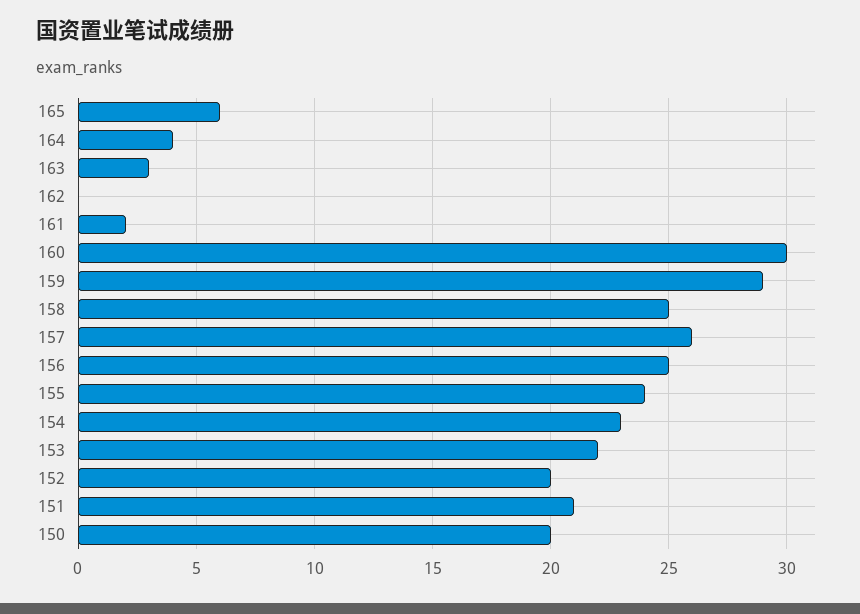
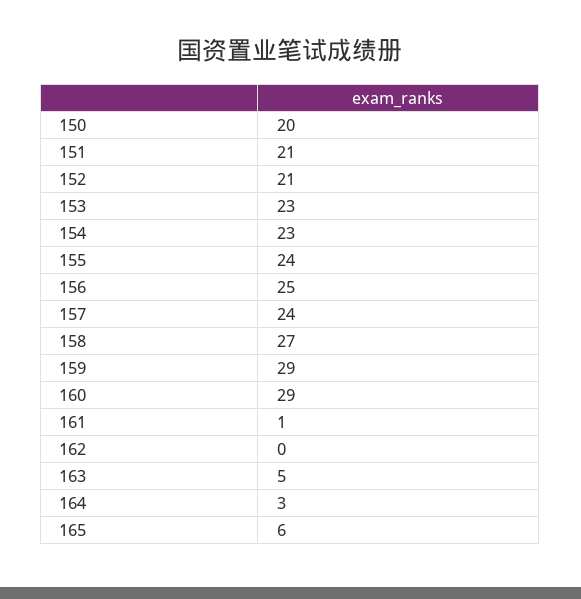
164: 4 -> 3
163: 3 -> 5
161: 2 -> 1
160: 30 -> 29
158: 25 -> 27
157: 26 -> 24
153: 22 -> 23
152: 20 -> 21

